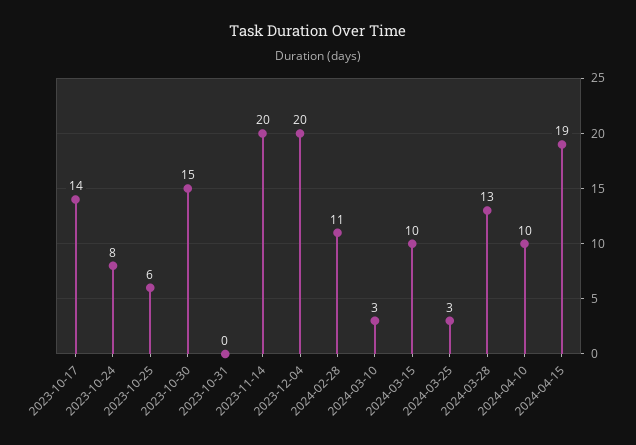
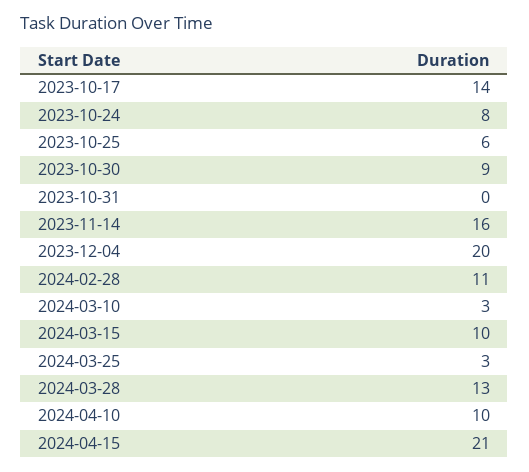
2023-10-30: 15 -> 9
2023-11-14: 20 -> 16
2024-04-15: 19 -> 21

